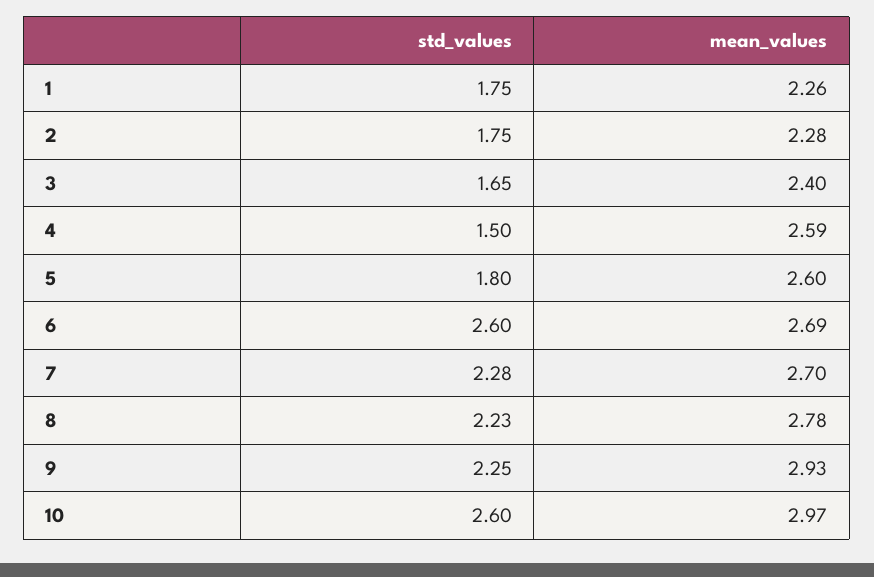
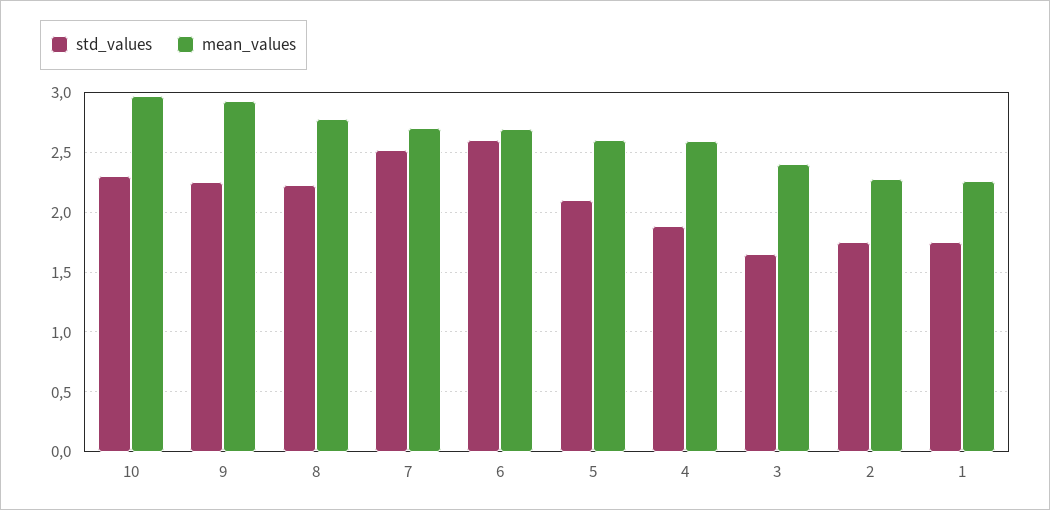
std_values, 4: 1.5 -> 1.9
std_values, 5: 1.8 -> 2.1
std_values, 7: 2.28 -> 2.5
std_values, 10: 2.6 -> 2.3

